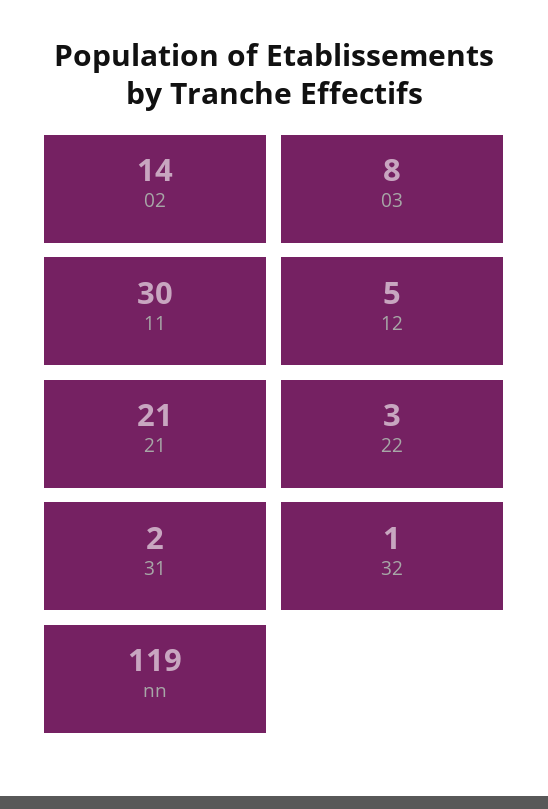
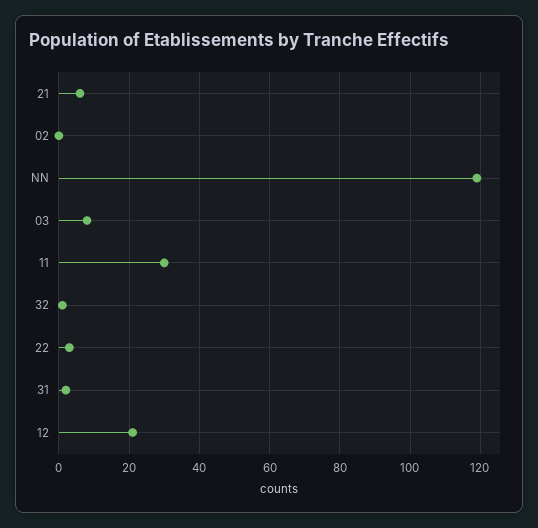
02: 14 -> 0
12: 5 -> 20
21: 21 -> 5

